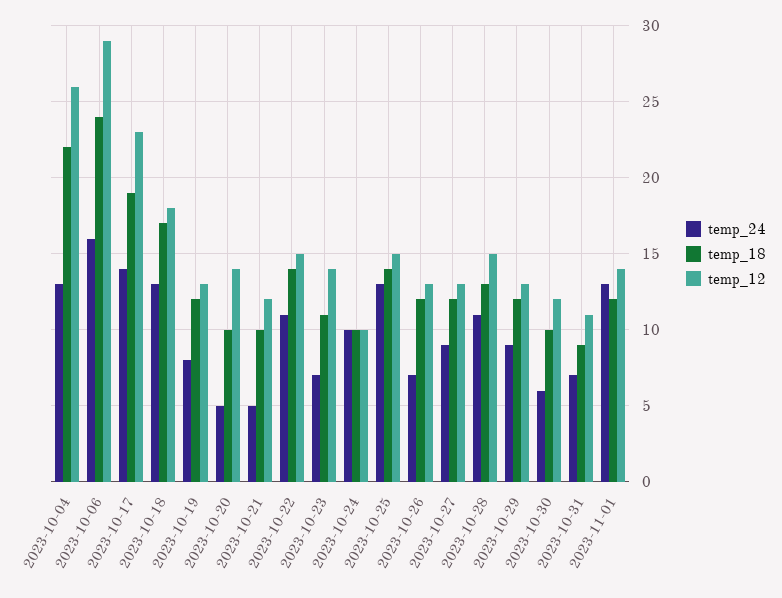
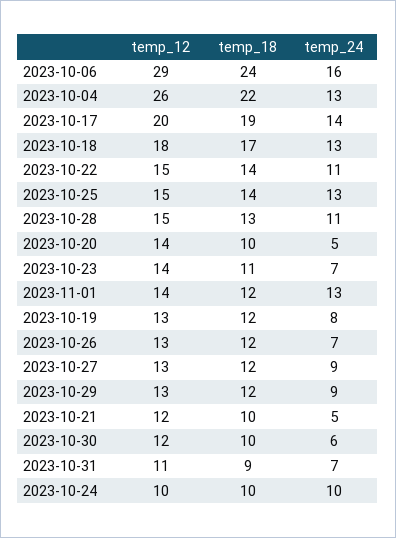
temp_12, 2023-10-17: 23 -> 20

